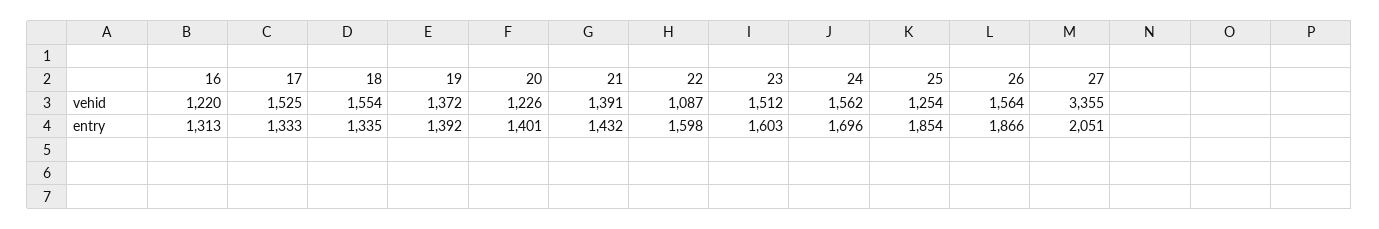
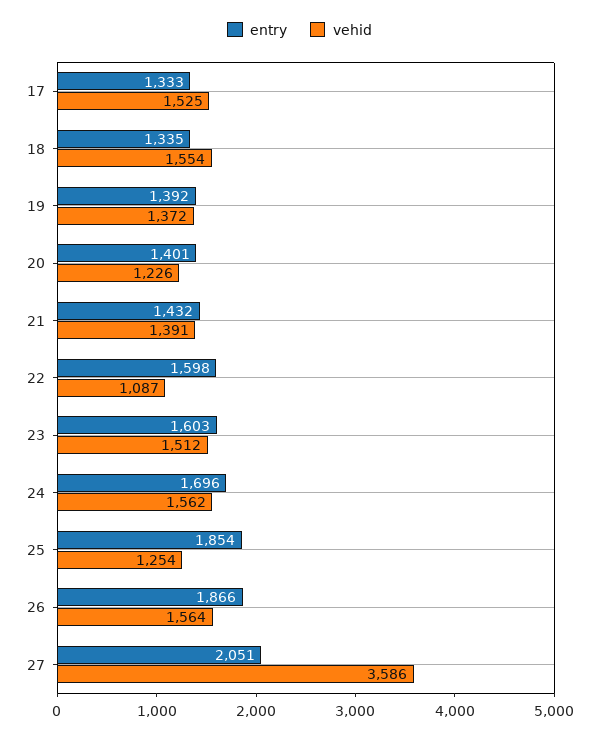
vehid, 16: 1220 -> none
vehid, 27: 3355 -> 3586
entry, 16: 1313 -> none

